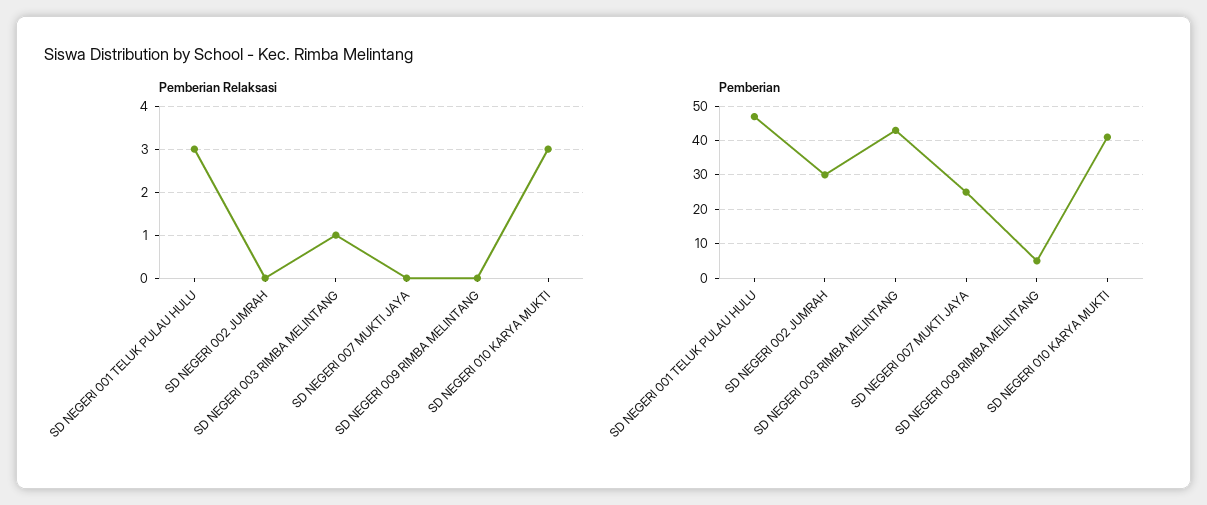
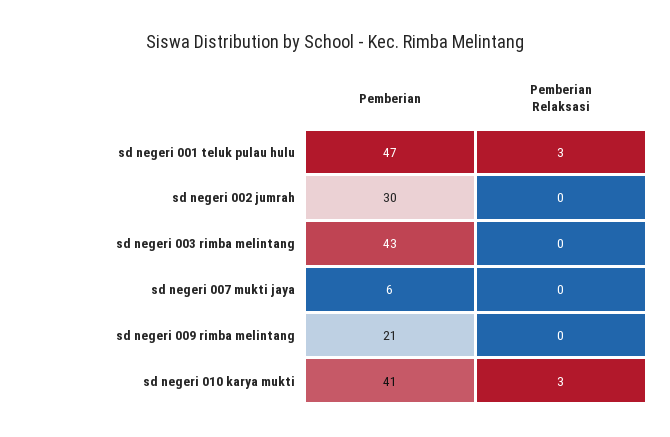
Pemberian Relaksasi, SD NEGERI 003 RIMBA MELINTANG: 1 -> 0
Pemberian, SD NEGERI 007 MUKTI JAYA: 25 -> 6
Pemberian, SD NEGERI 009 RIMBA MELINTANG: 5 -> 21

